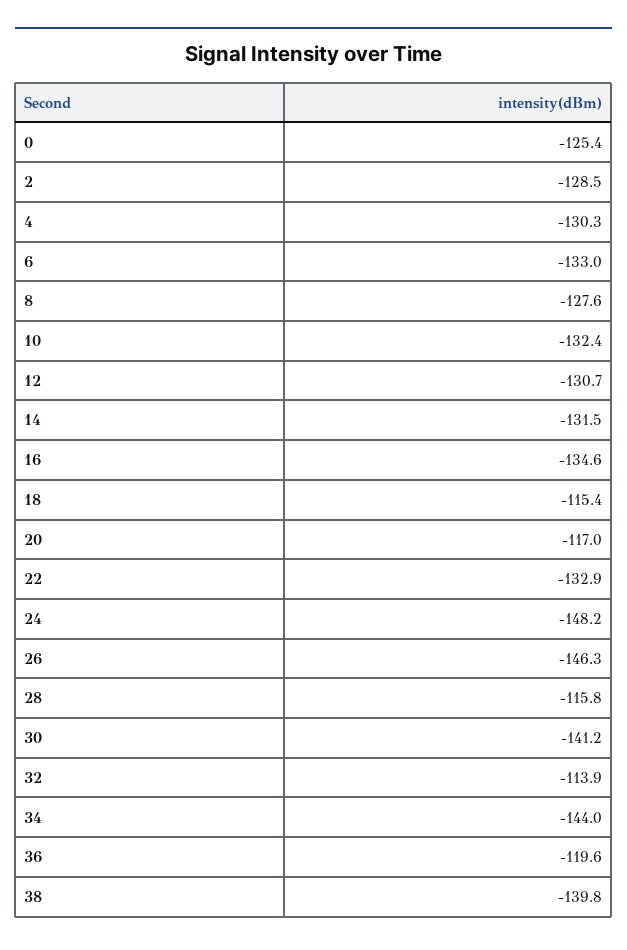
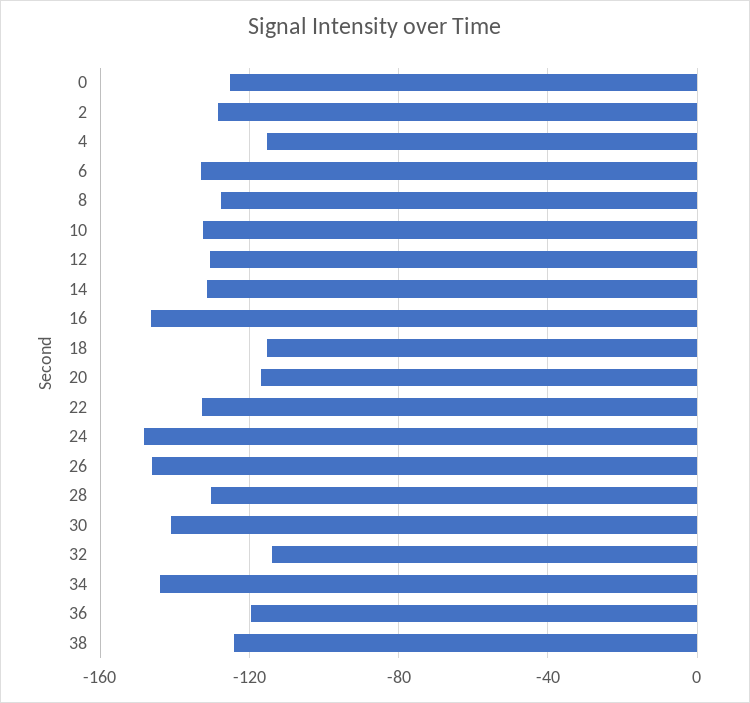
4: -130.3 -> -115
16: -134.6 -> -145
28: -115.8 -> -130
38: -139.8 -> -125

